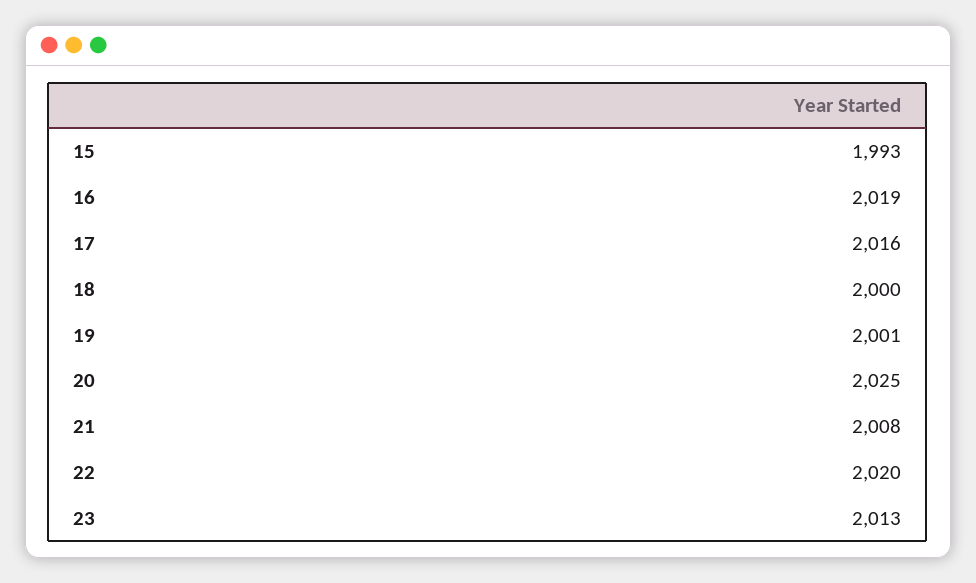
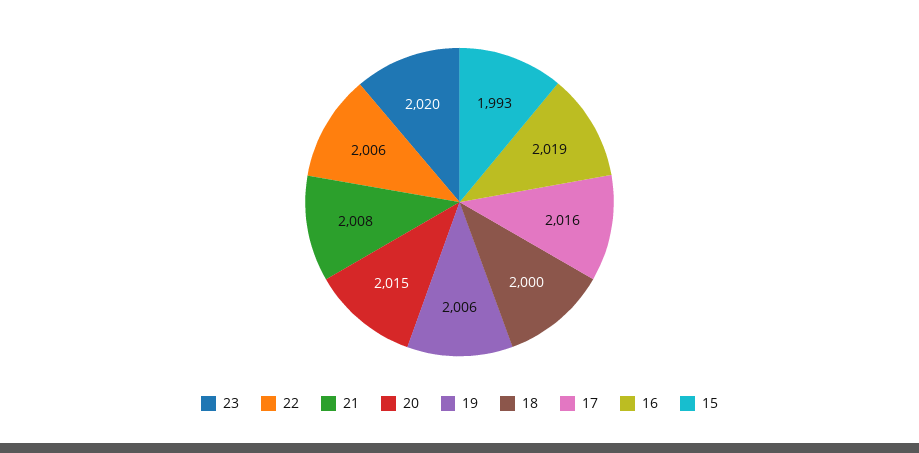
19: 2001 -> 2006
20: 2025 -> 2015
22: 2020 -> 2006
23: 2013 -> 2020

